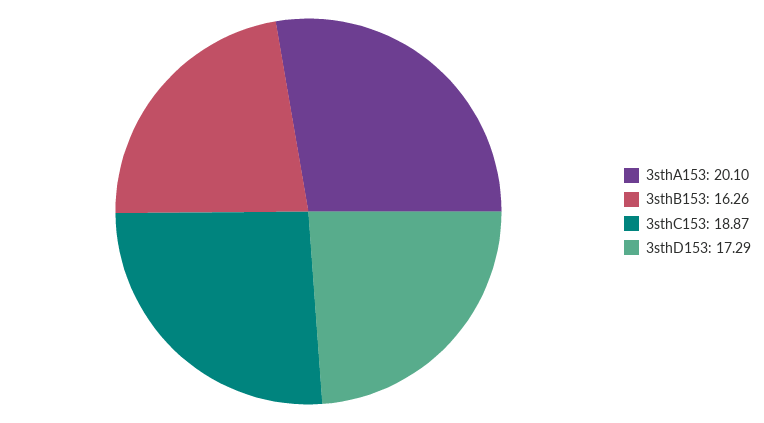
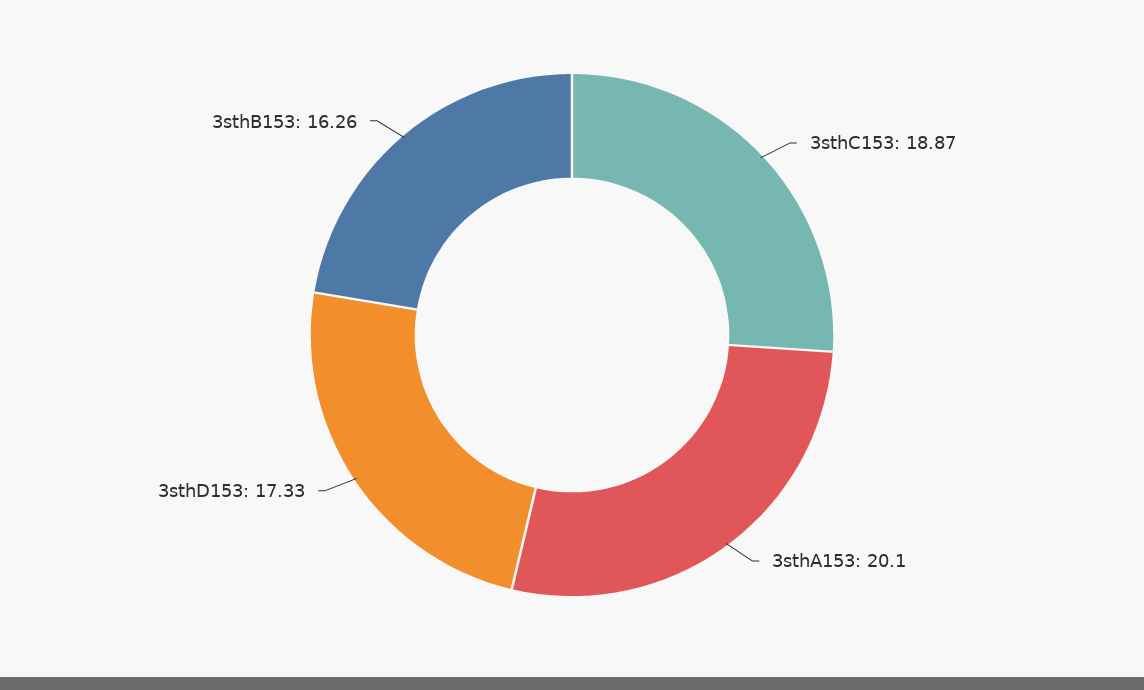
3sthD153: 17.29 -> 17.33

